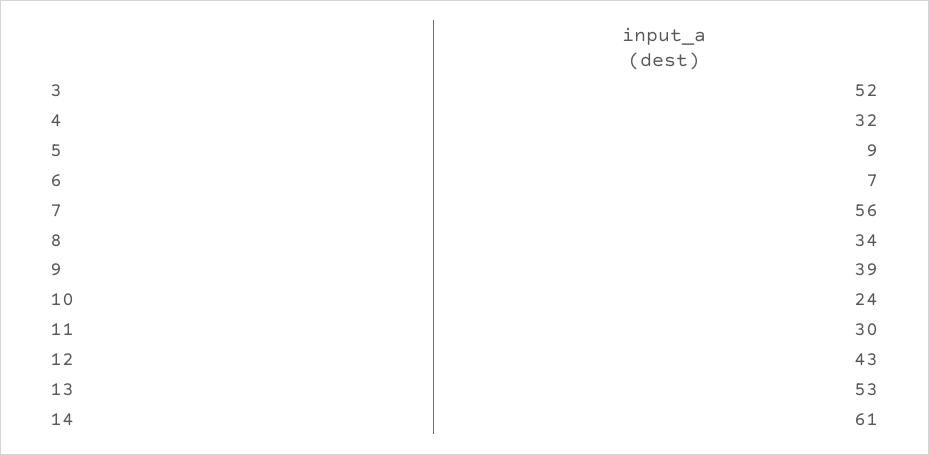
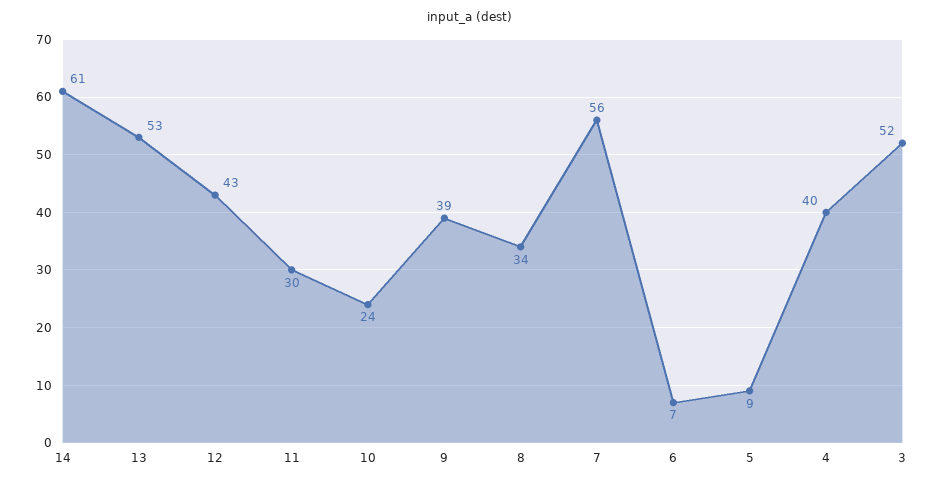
4: 32 -> 40

